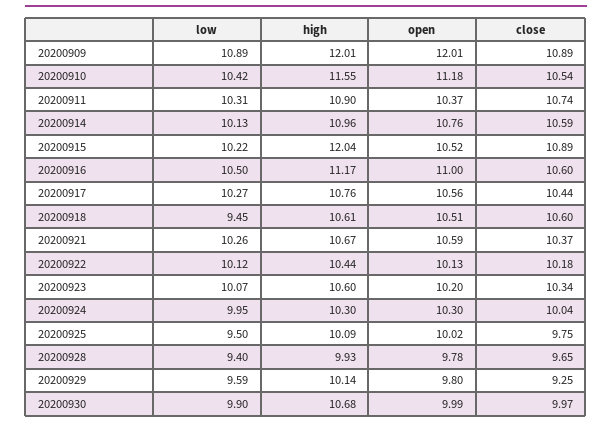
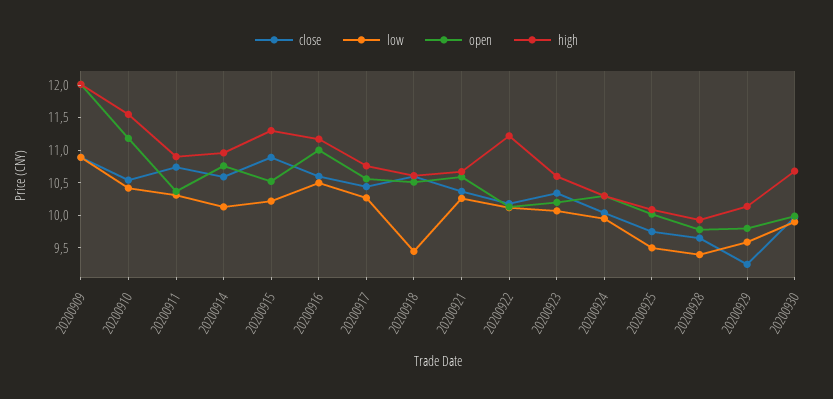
high, 20200915: 12.04 -> 11.25
high, 20200922: 10.44 -> 11.25

